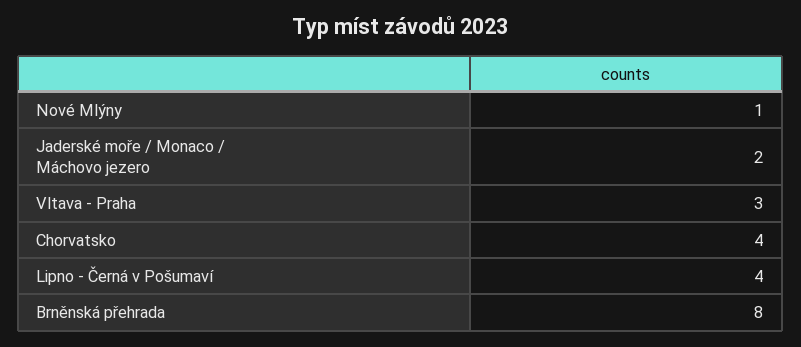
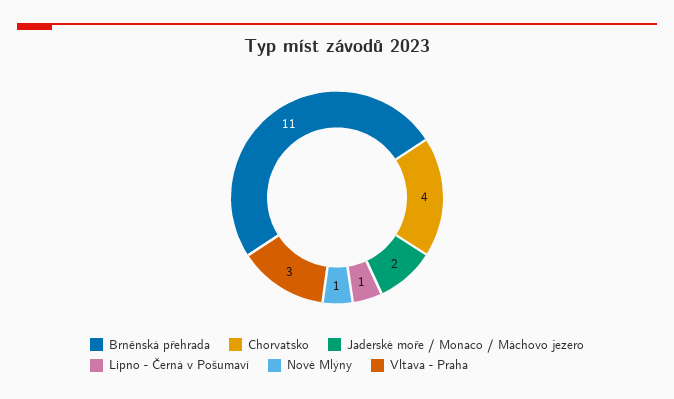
Lipno - Černá v Pošumaví: 4 -> 1
Brněnská přehrada: 8 -> 11

